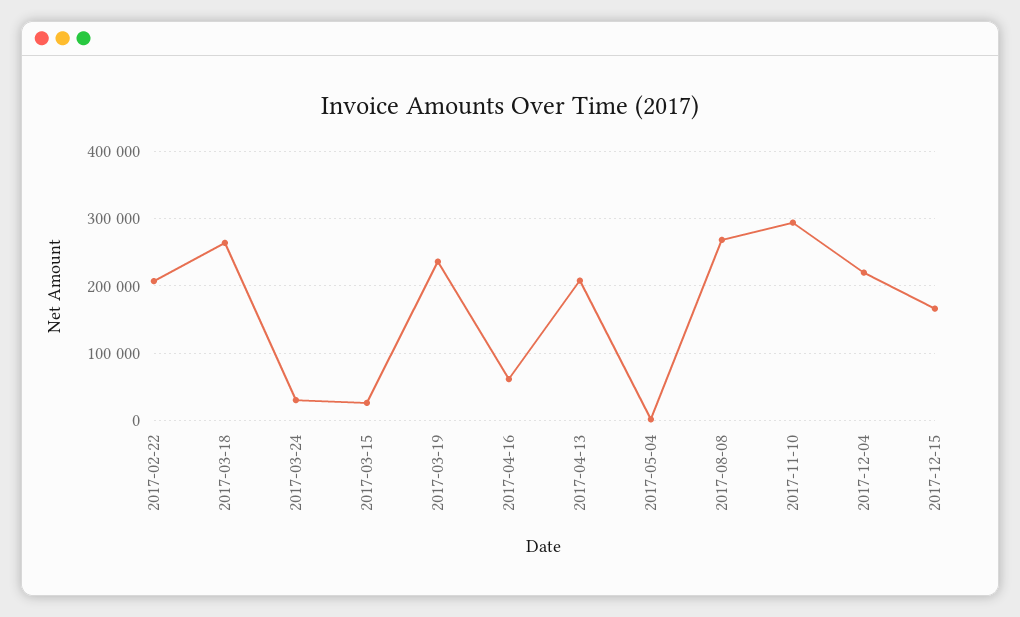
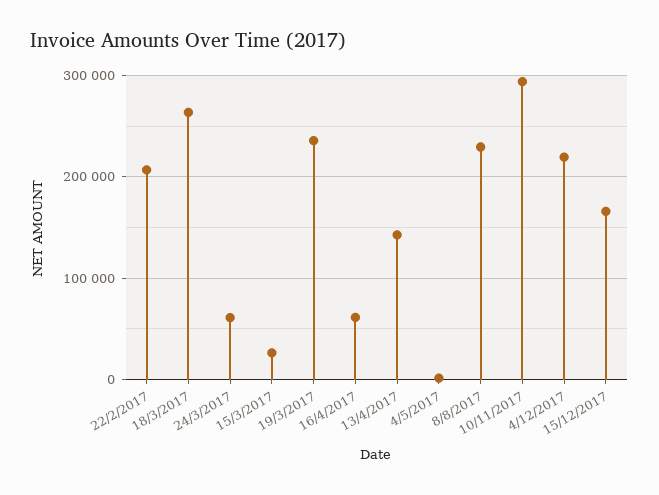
2017-03-24: 30000 -> 60000
2017-04-13: 210000 -> 140000
2017-08-08: 270000 -> 230000

